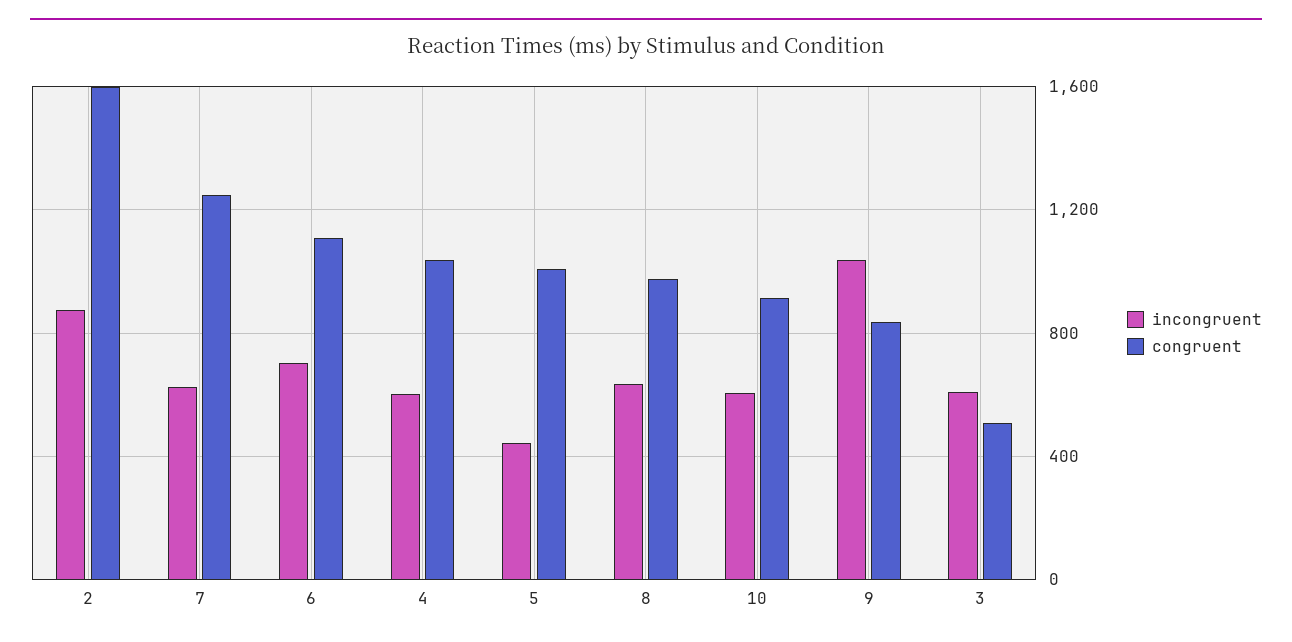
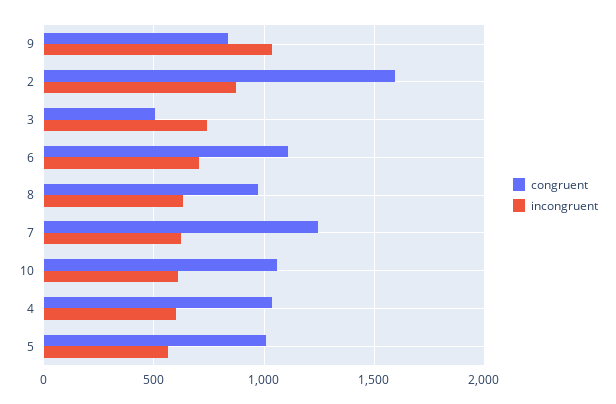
incongruent, 5: 450 -> 550
congruent, 10: 900 -> 1050
incongruent, 3: 600 -> 750

